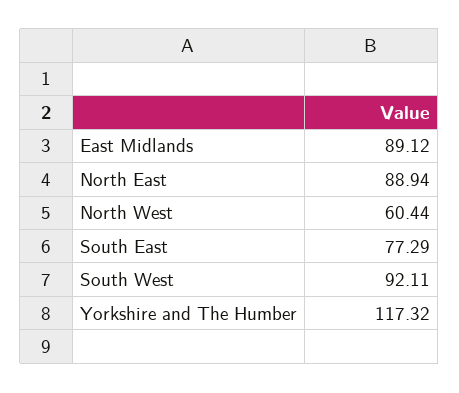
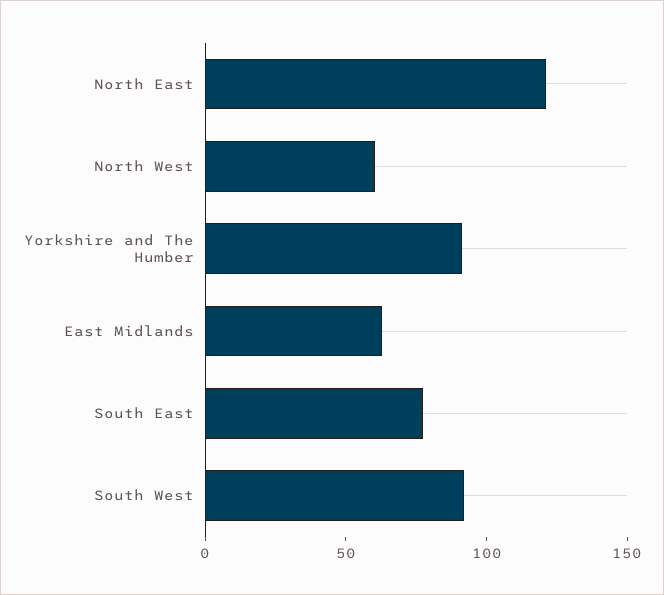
East Midlands: 89.12 -> 60
North East: 88.94 -> 120
Yorkshire and The Humber: 117.32 -> 90

